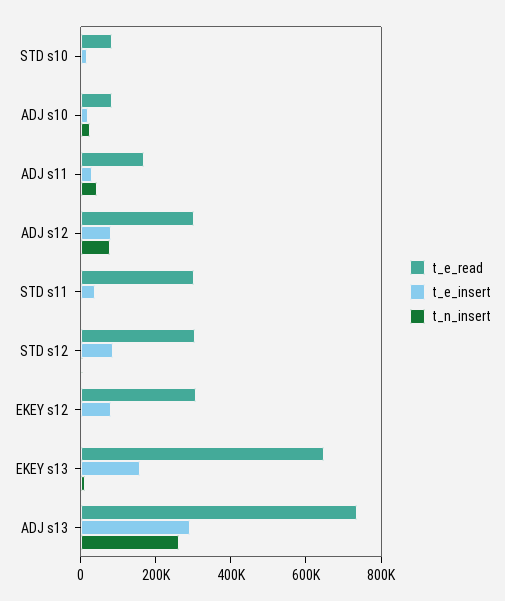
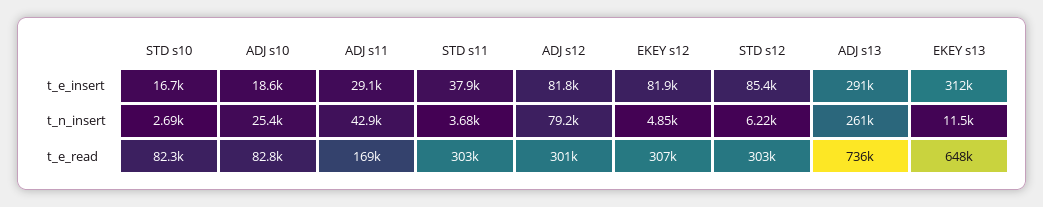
t_e_insert, EKEY s13: 150000 -> 312000

